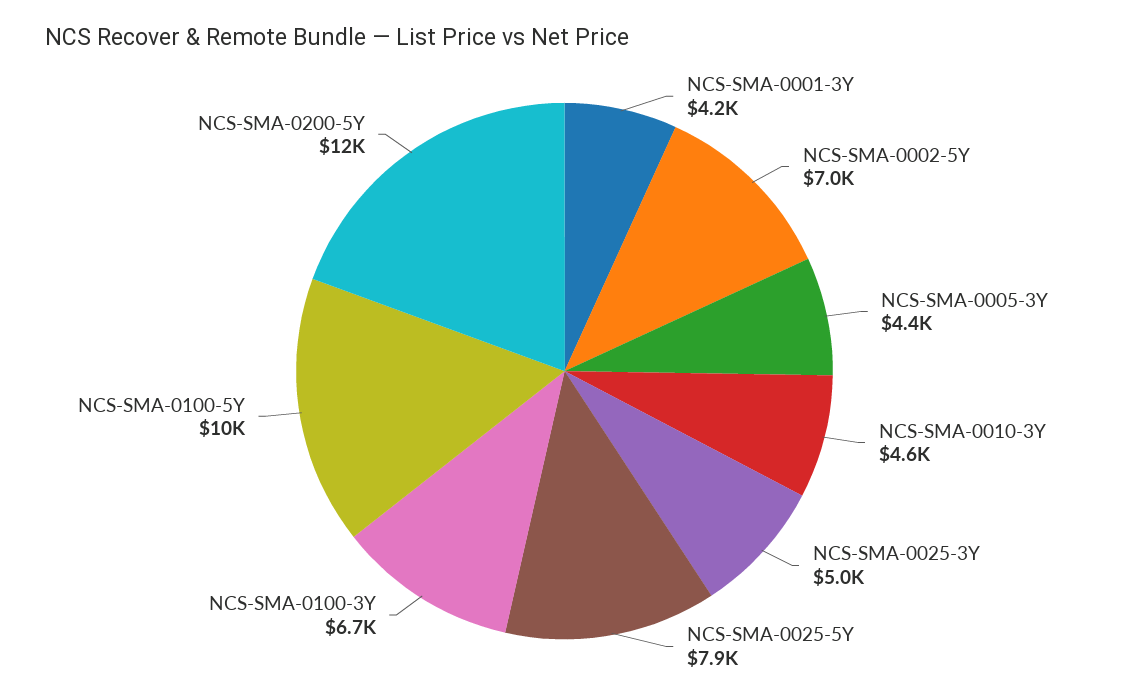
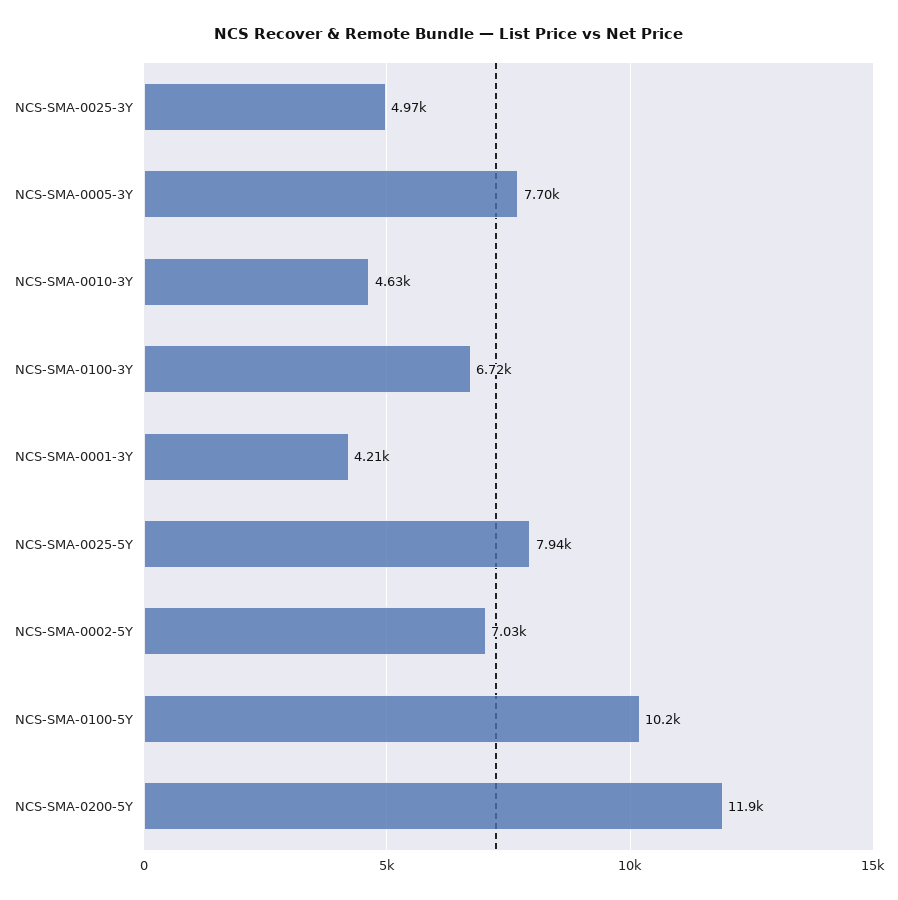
NCS-SMA-0005-3Y: 4400 -> 7700

